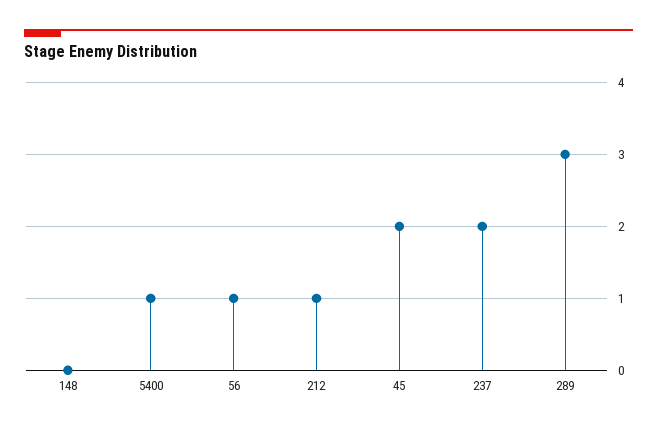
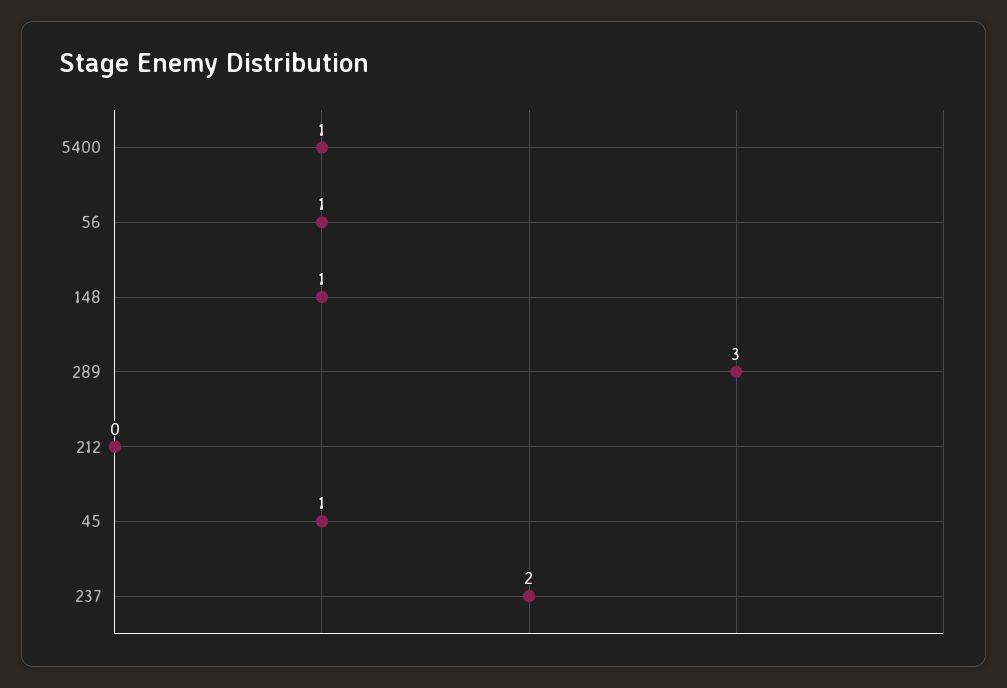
148: 0 -> 1
212: 1 -> 0
45: 2 -> 1

